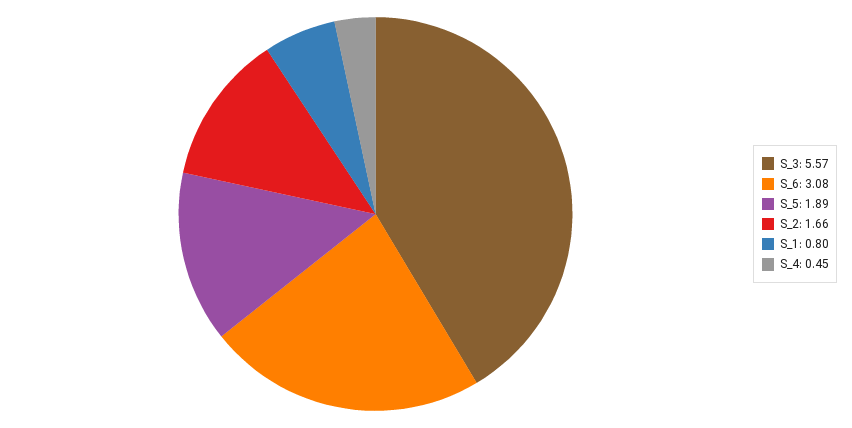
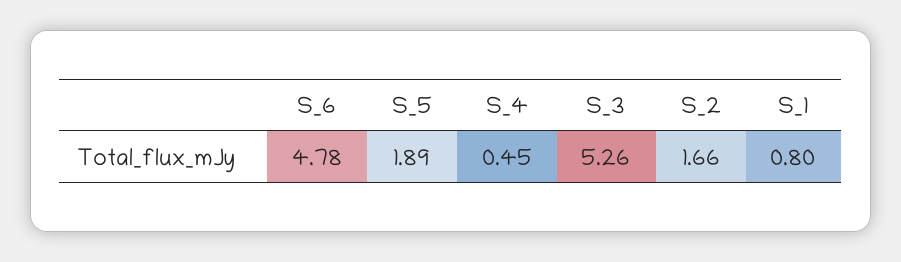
S_3: 5.57 -> 5.26
S_6: 3.08 -> 4.78

